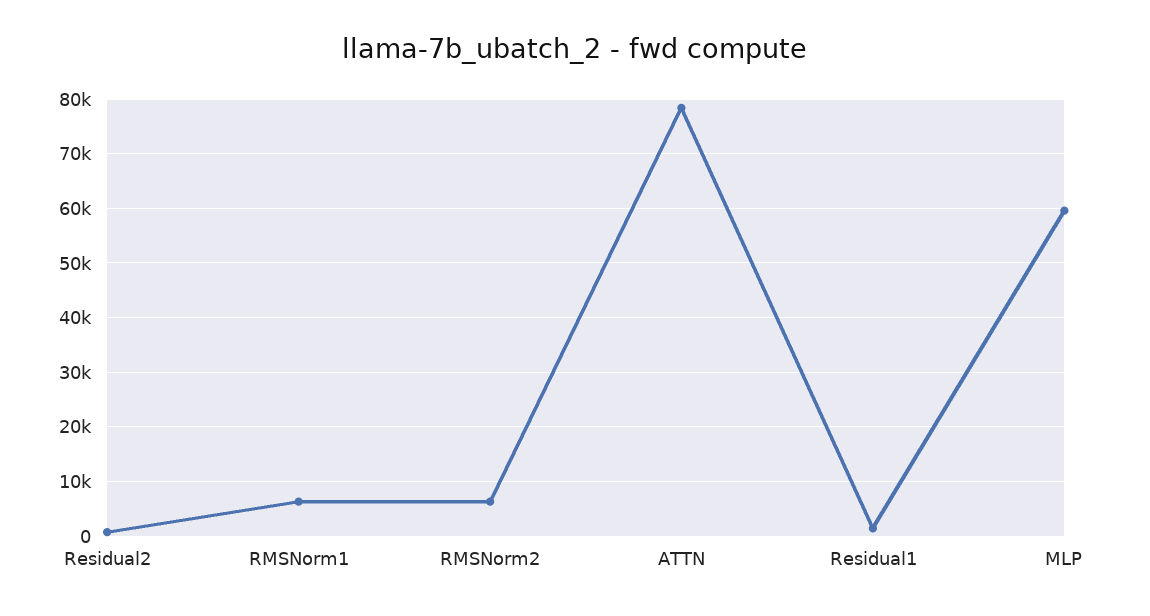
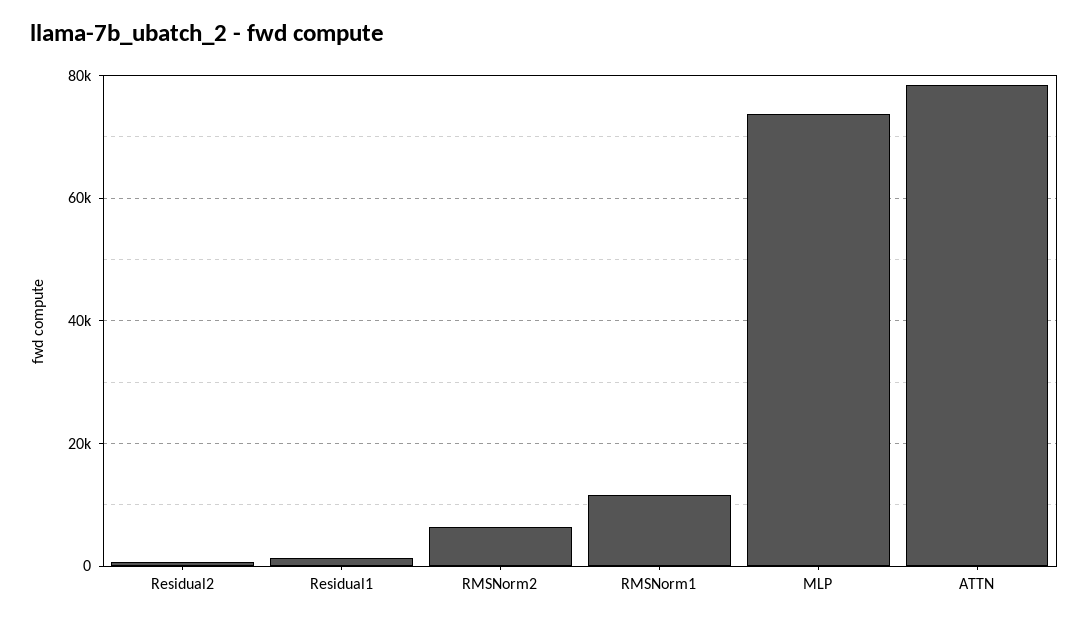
RMSNorm1: 6000 -> 12000
MLP: 60000 -> 74000

